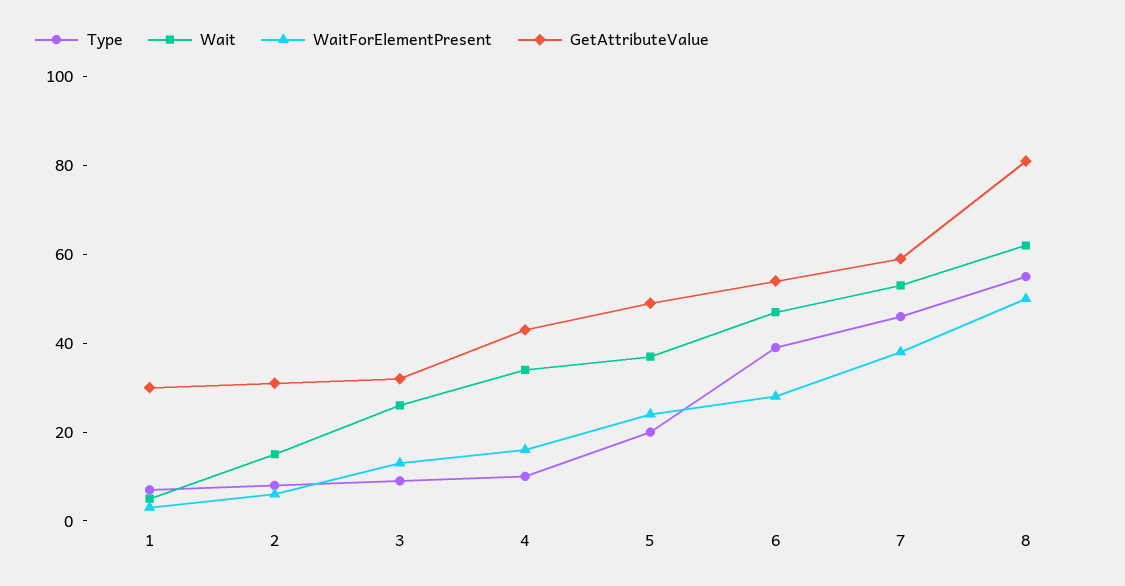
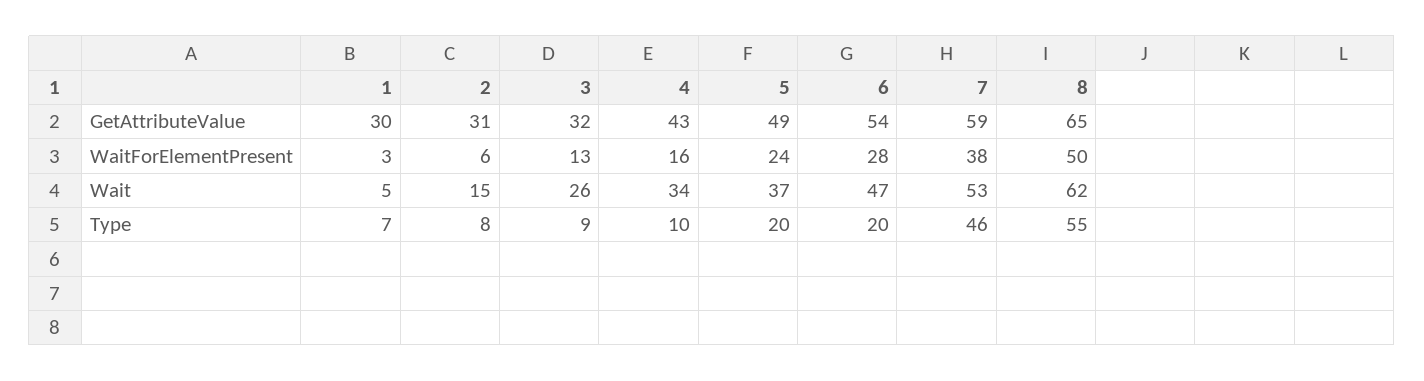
Type, 6: 40 -> 20
GetAttributeValue, 8: 80 -> 65

